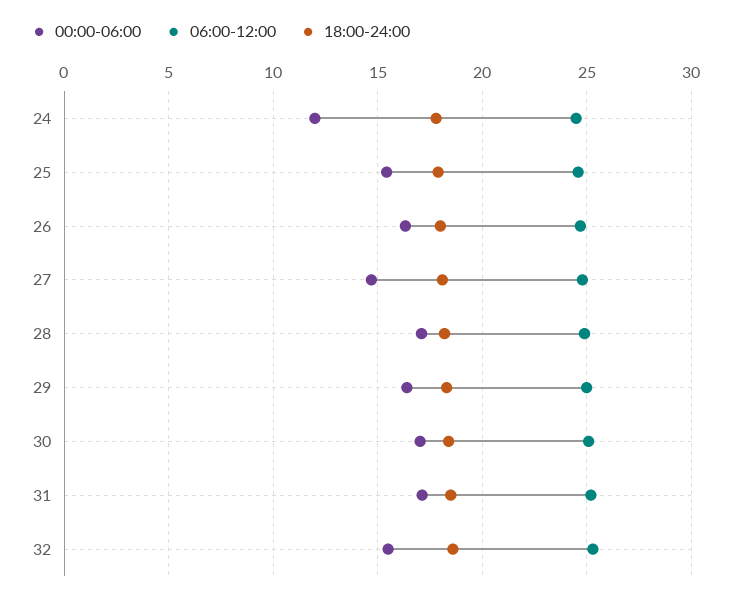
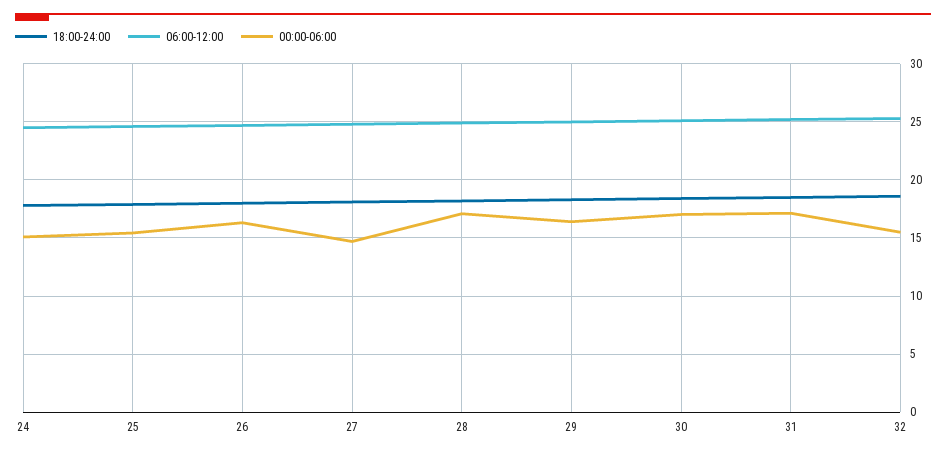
00:00-06:00, 24: 12 -> 15

